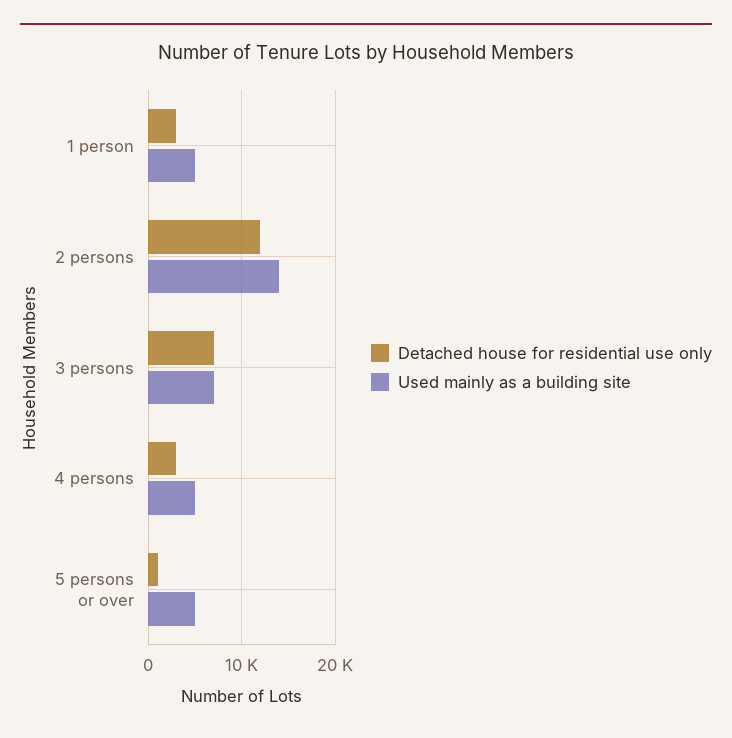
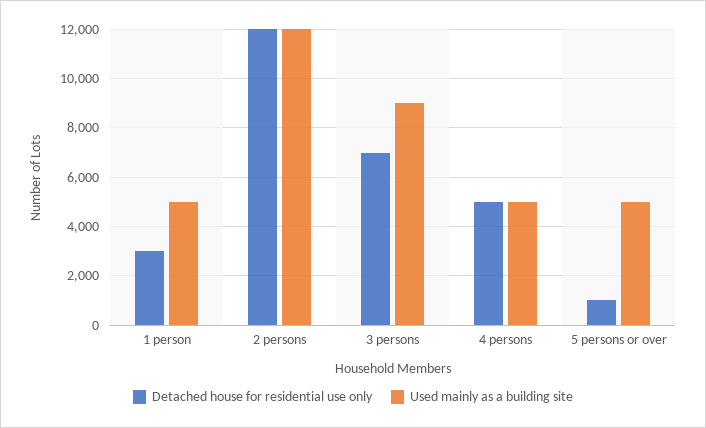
Used mainly as a building site, 2 persons: 14000 -> 12000
Used mainly as a building site, 3 persons: 7000 -> 9000
Detached house for residential use only, 4 persons: 3000 -> 5000

